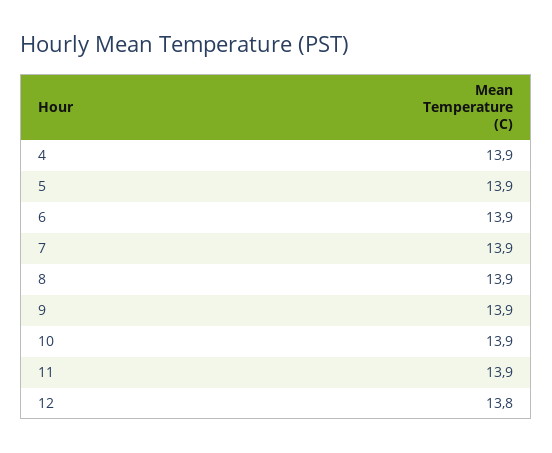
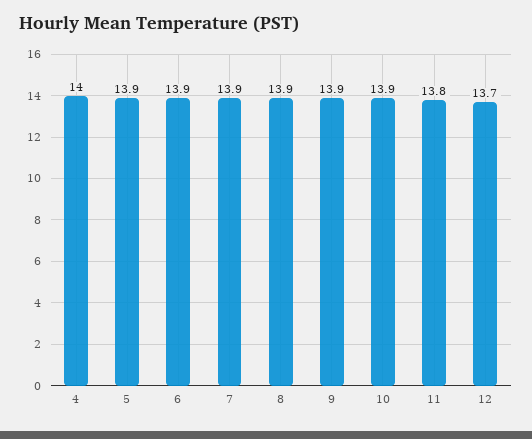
4: 13.9 -> 14
11: 13.9 -> 13.8
12: 13.8 -> 13.7

